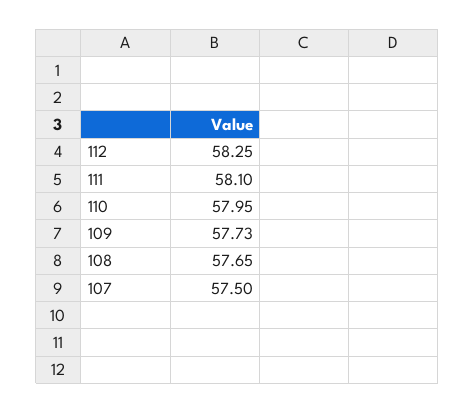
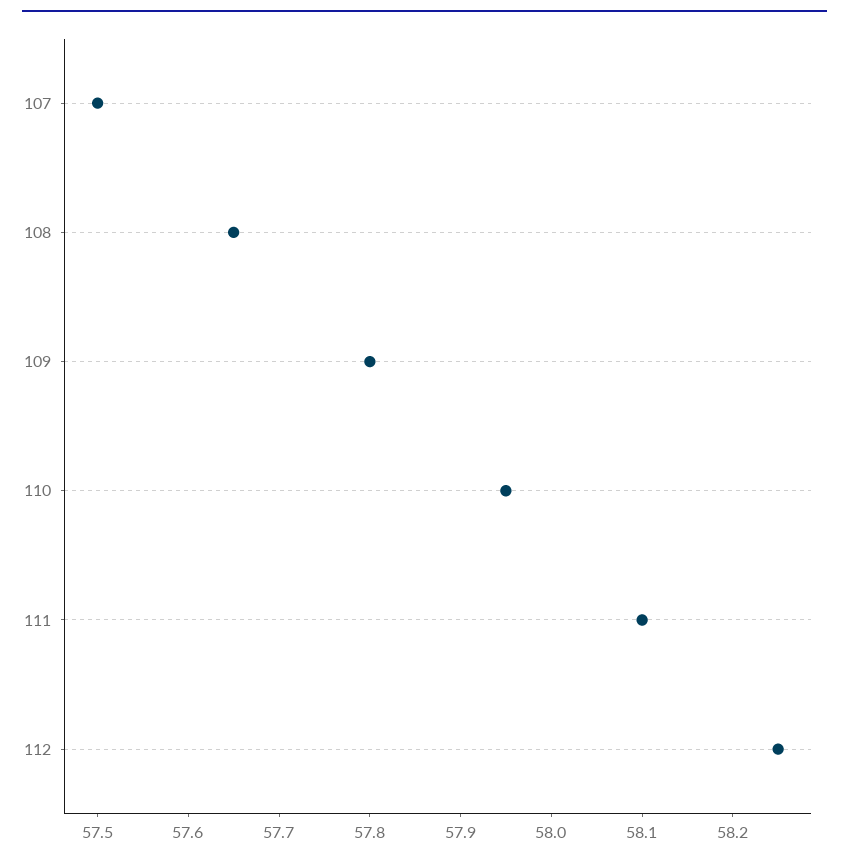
109: 57.73 -> 57.8

